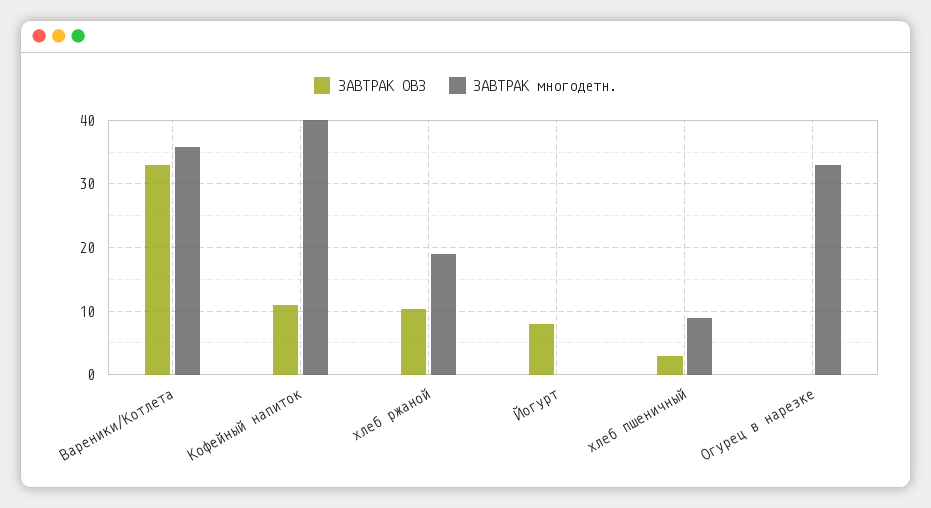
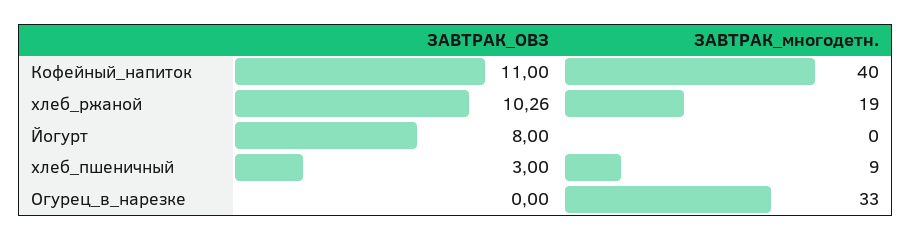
ЗАВТРАК ОВЗ, Вареники/Котлета: 33 -> none
ЗАВТРАК многодетн., Вареники/Котлета: 36 -> none

